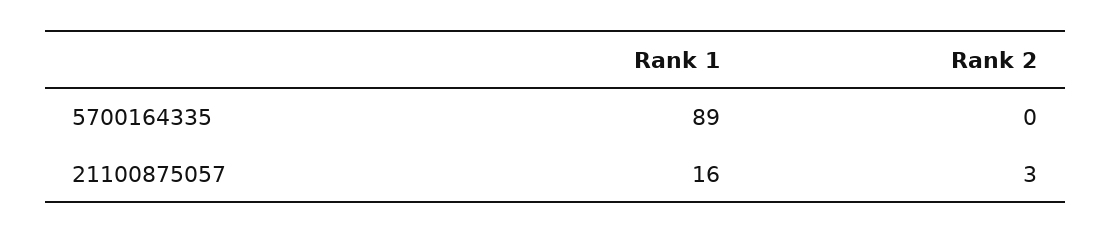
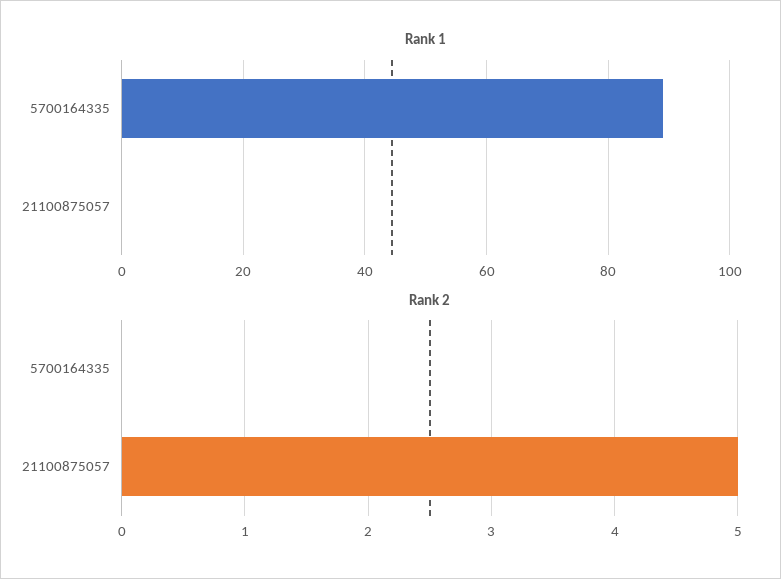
Rank 1, 21100875057: 16 -> 0
Rank 2, 21100875057: 3 -> 5

